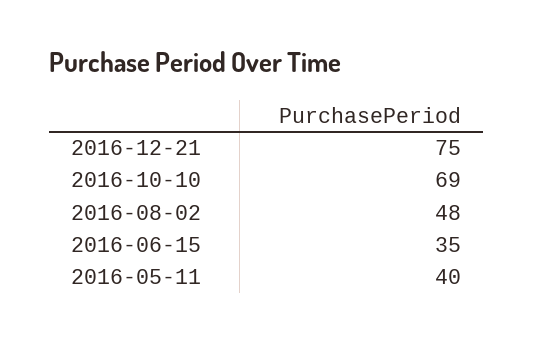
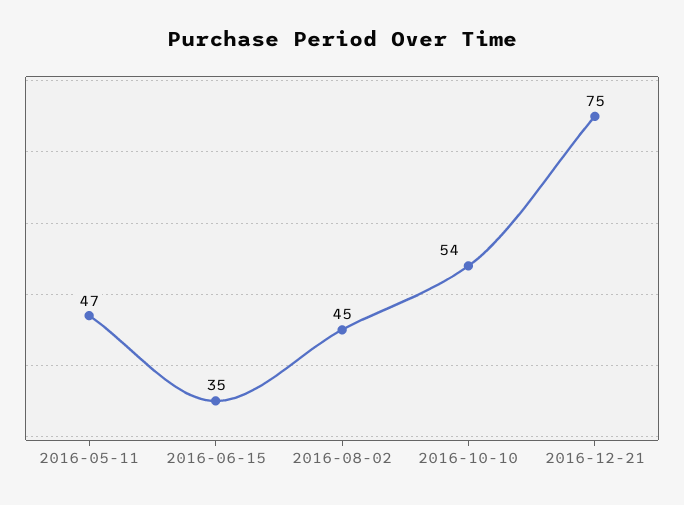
2016-10-10: 69 -> 54
2016-08-02: 48 -> 45
2016-05-11: 40 -> 47

